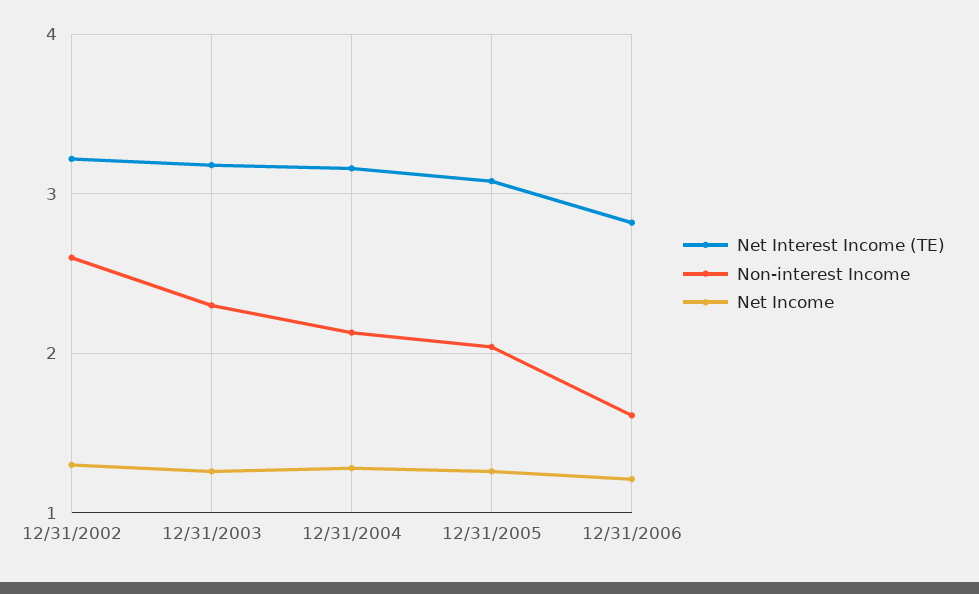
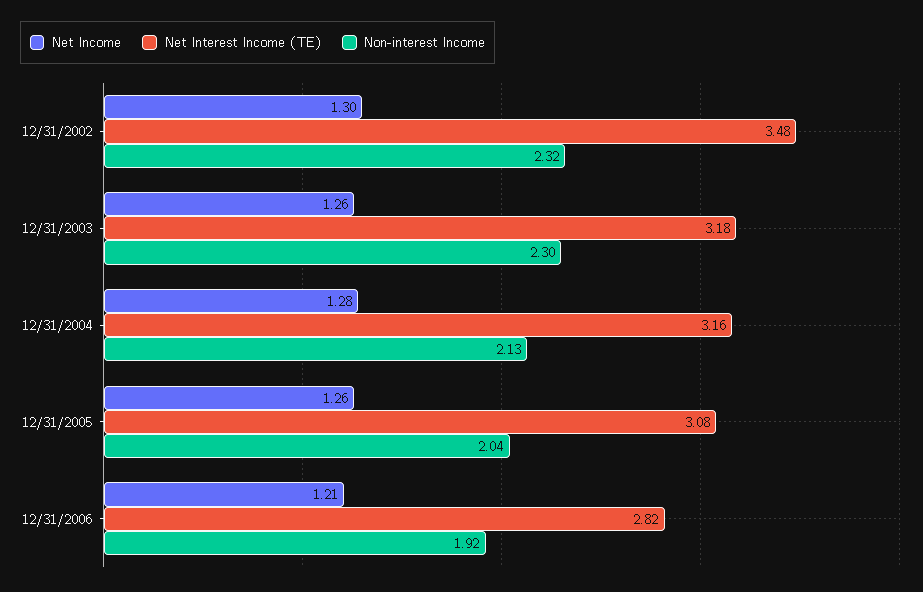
Net Interest Income (TE), 12/31/2002: 3.2 -> 3.48
Non-interest Income, 12/31/2002: 2.6 -> 2.32
Non-interest Income, 12/31/2006: 1.6 -> 1.92

